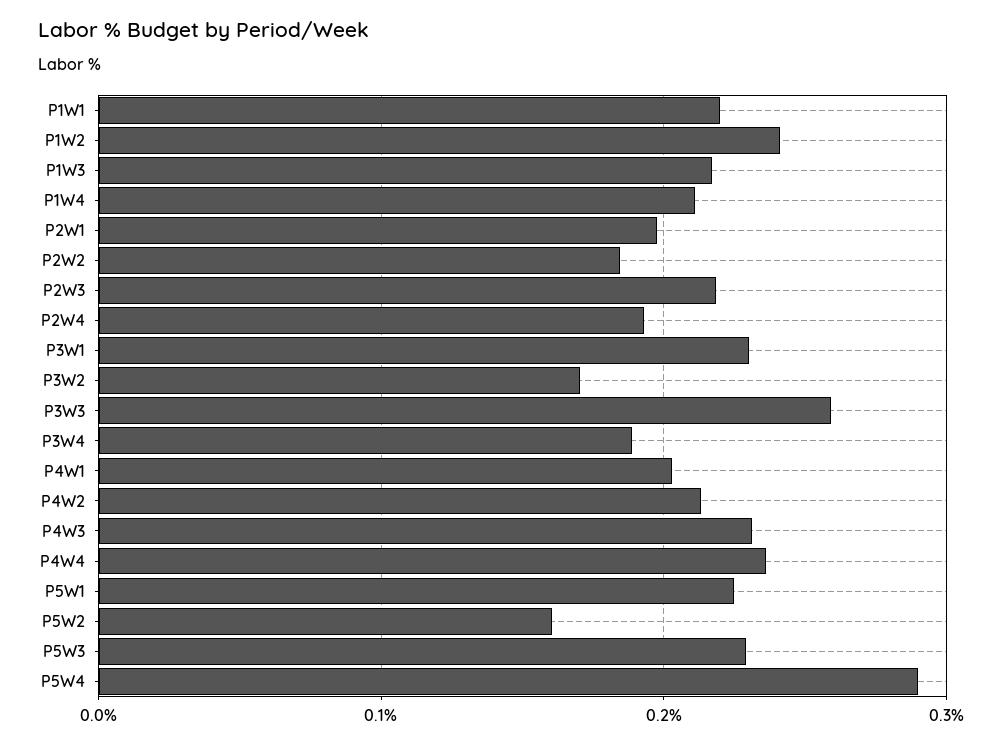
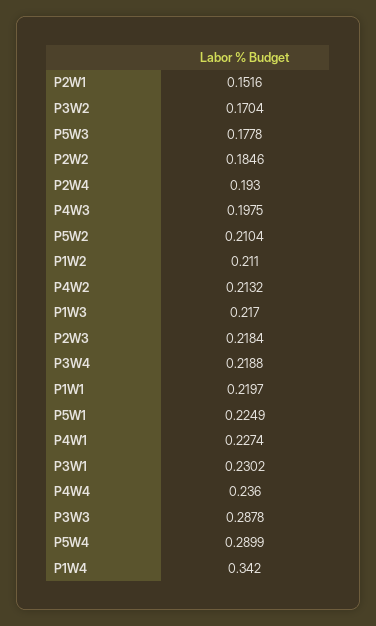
P1W2: 0.24 -> 0.211
P1W4: 0.21 -> 0.342
P2W1: 0.2 -> 0.1516
P3W3: 0.26 -> 0.2878
P3W4: 0.19 -> 0.2188
P4W1: 0.2 -> 0.2274
P4W3: 0.23 -> 0.1975
P5W2: 0.16 -> 0.2104
P5W3: 0.23 -> 0.1778

